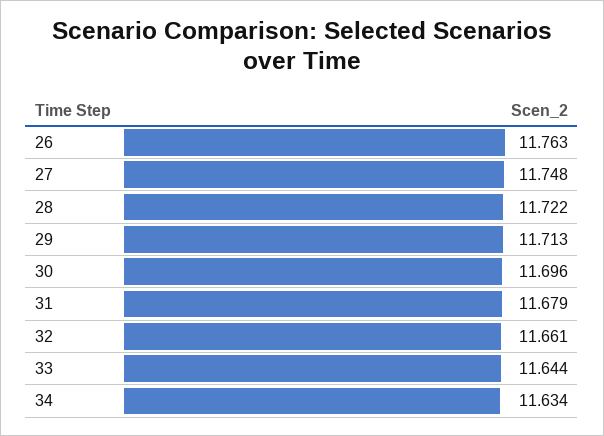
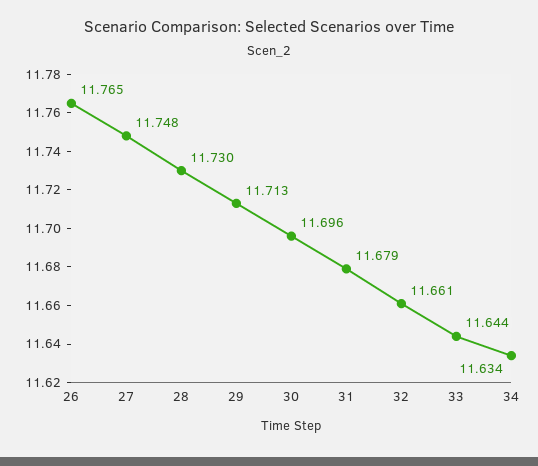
26: 11.763 -> 11.765
28: 11.722 -> 11.73

